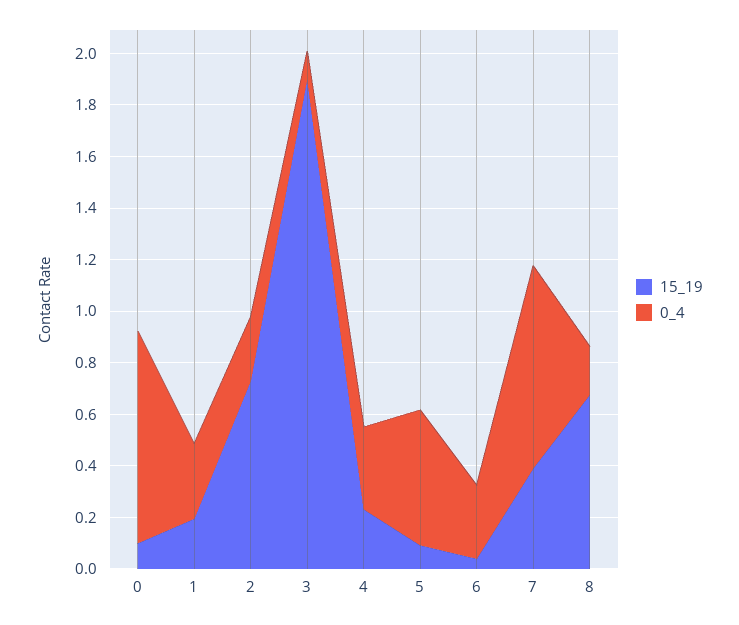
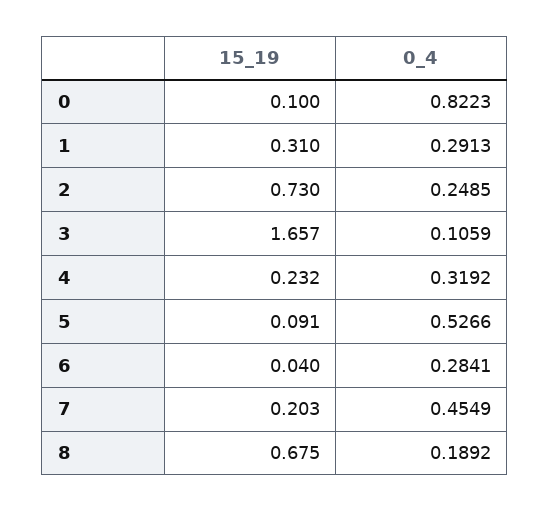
15_19, 1: 0.2 -> 0.31
15_19, 3: 1.9 -> 1.657
15_19, 7: 0.4 -> 0.203
0_4, 7: 0.8 -> 0.4549

